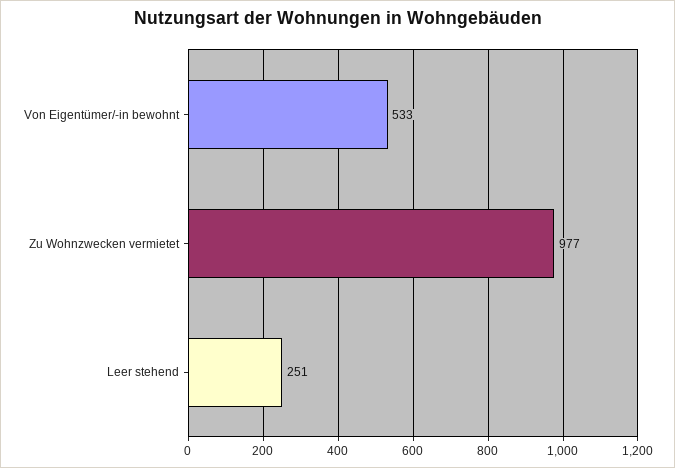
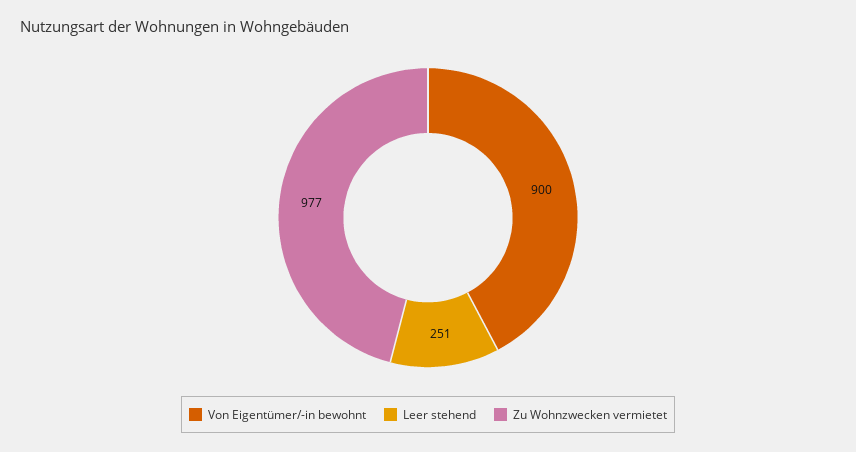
Von Eigentümer/-in bewohnt: 533 -> 900

